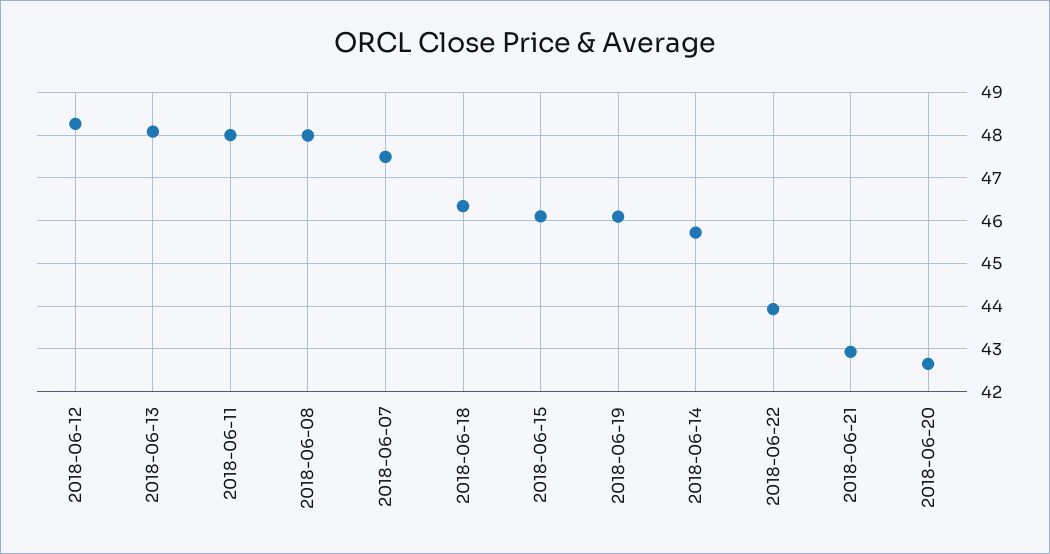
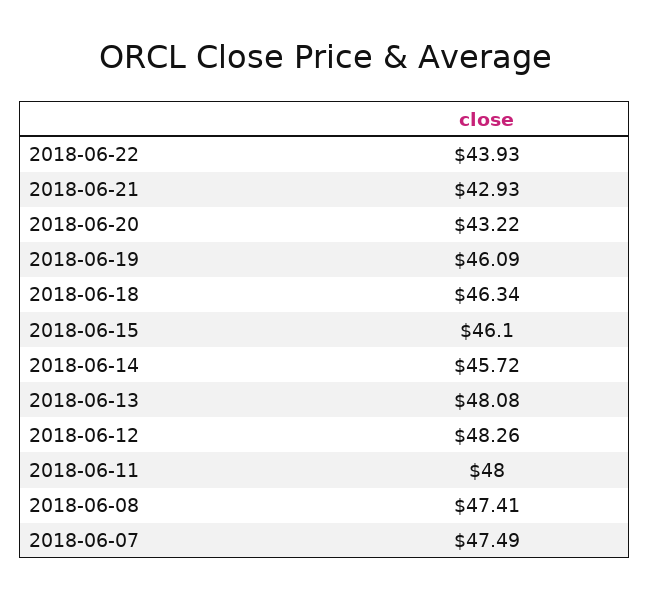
2018-06-08: 48 -> 47.41
2018-06-20: 42.6 -> 43.22

